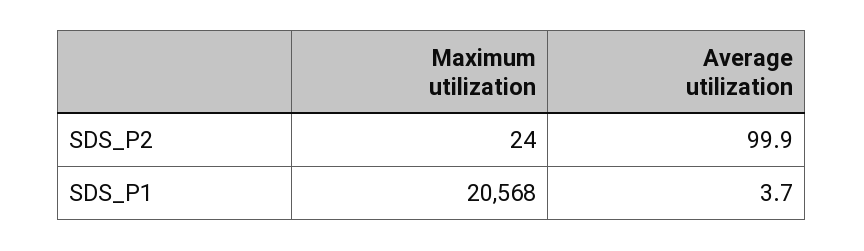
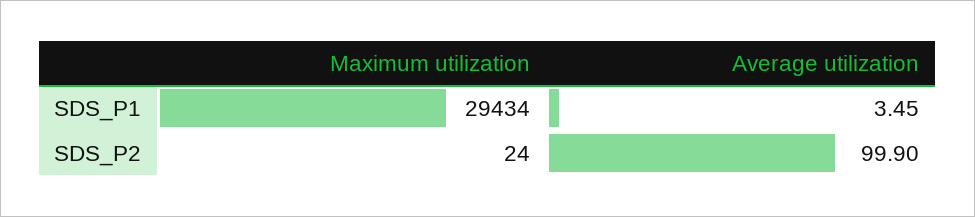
Maximum utilization, SDS_P1: 20568 -> 29434
Average utilization, SDS_P1: 3.7 -> 3.45

